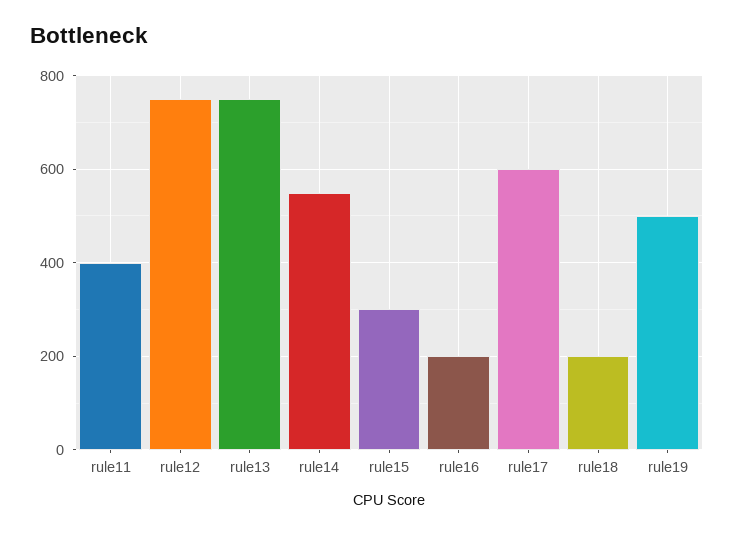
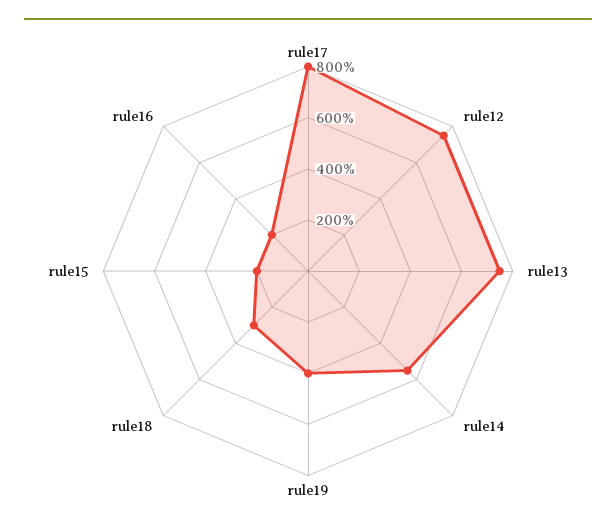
rule11: 400 -> none
rule15: 300 -> 200
rule17: 600 -> 800
rule18: 200 -> 300
rule19: 500 -> 400

